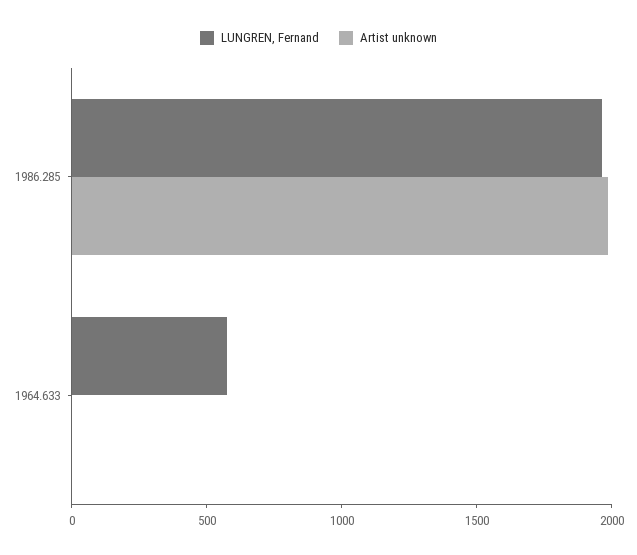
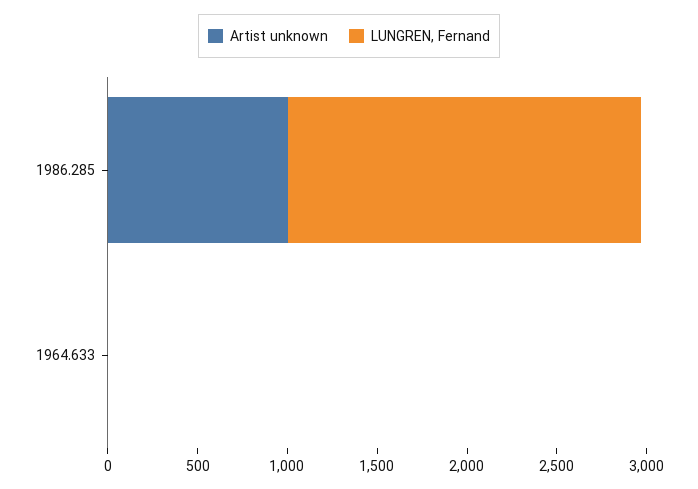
Artist unknown, 1986.285: 2000 -> 1000
LUNGREN, Fernand, 1964.633: 600 -> 0

